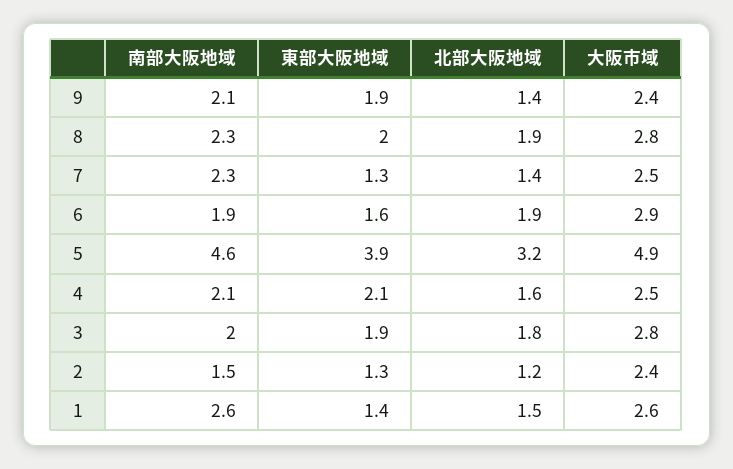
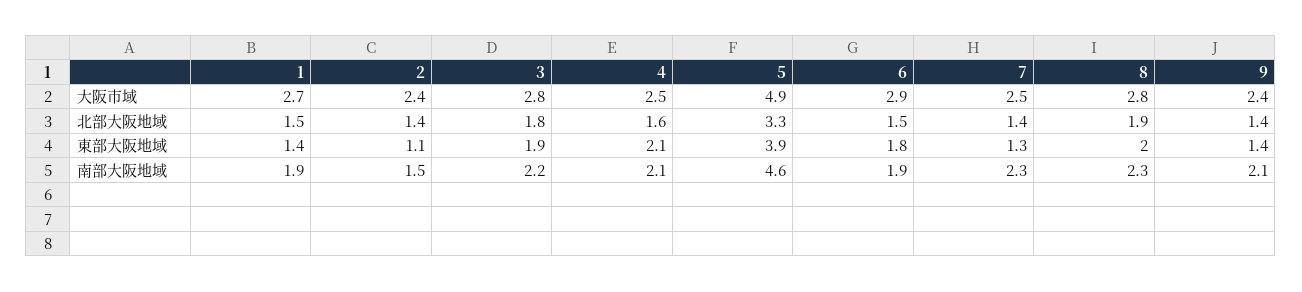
東部大阪地域, 9: 1.9 -> 1.4
東部大阪地域, 6: 1.6 -> 1.8
北部大阪地域, 6: 1.9 -> 1.5
北部大阪地域, 5: 3.2 -> 3.3
南部大阪地域, 3: 2 -> 2.2
東部大阪地域, 2: 1.3 -> 1.1
北部大阪地域, 2: 1.2 -> 1.4
南部大阪地域, 1: 2.6 -> 1.9
大阪市域, 1: 2.6 -> 2.7

